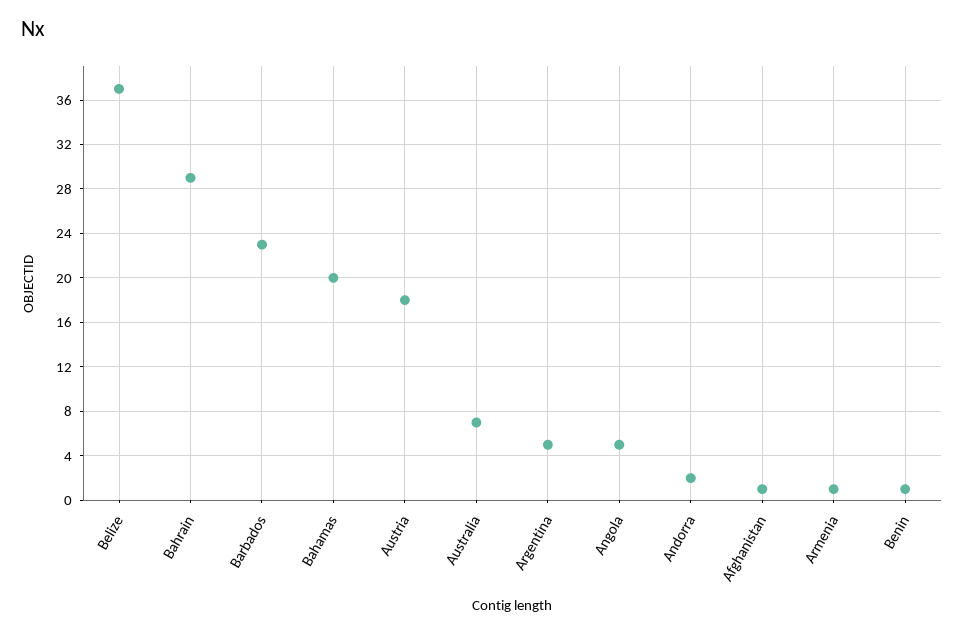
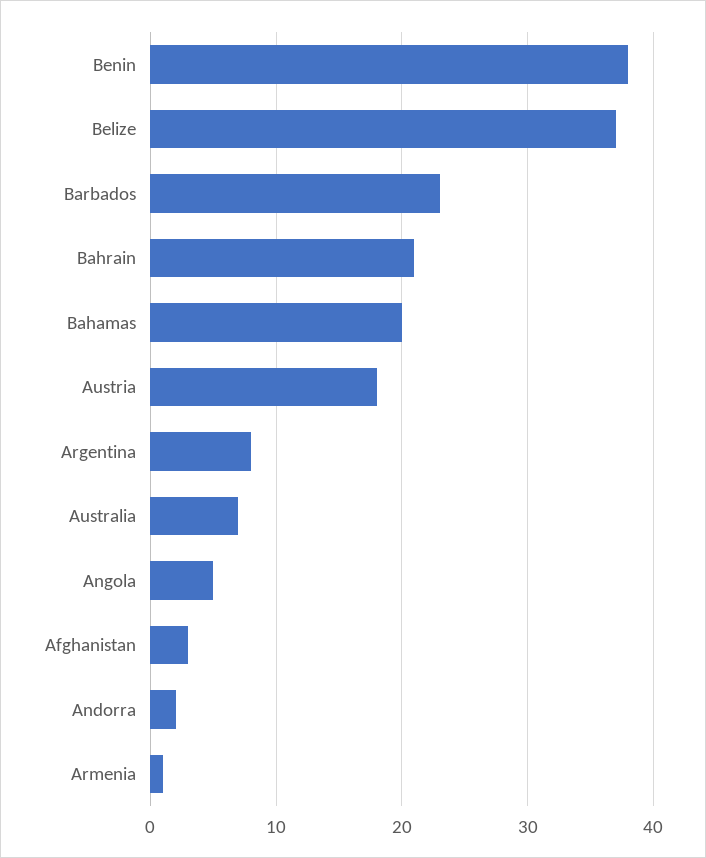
Bahrain: 29 -> 21
Argentina: 5 -> 8
Afghanistan: 1 -> 3
Benin: 1 -> 38

